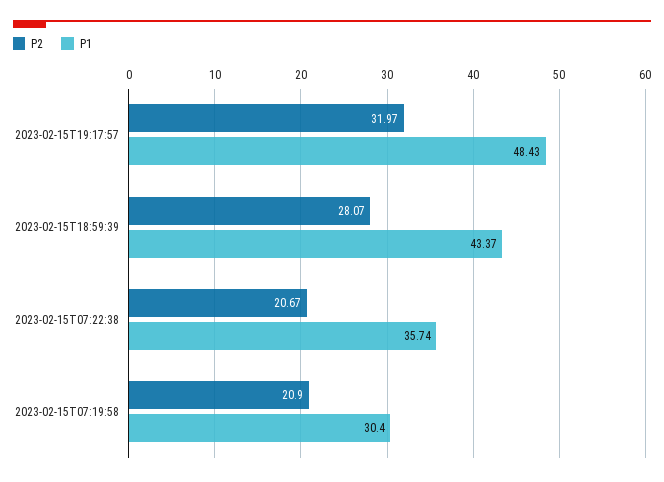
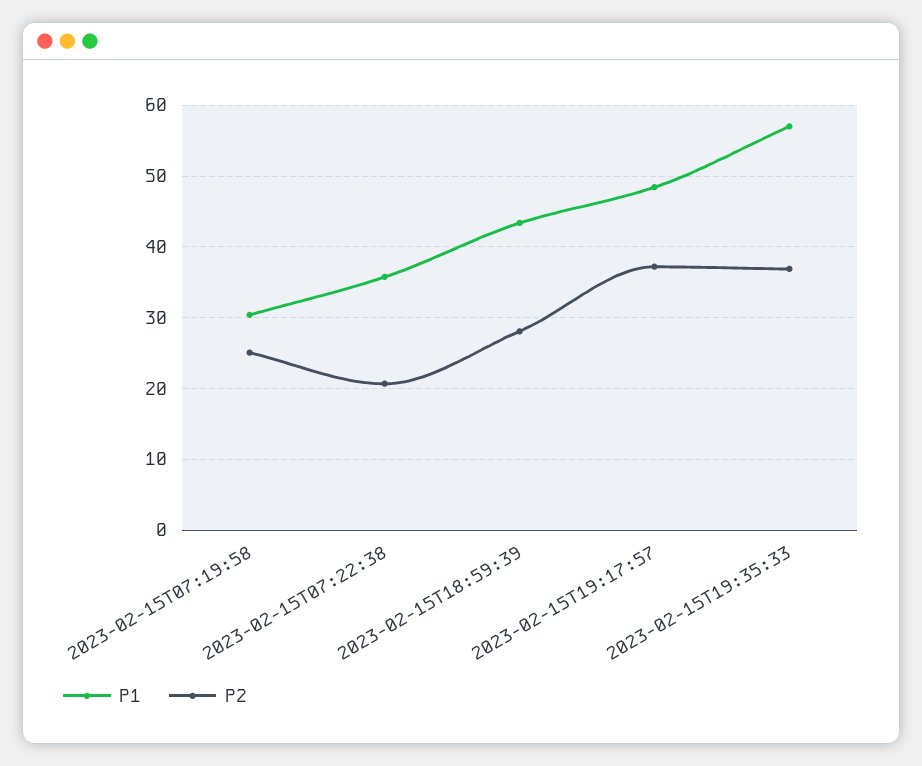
P2, 2023-02-15T19:17:57: 31.97 -> 37
P2, 2023-02-15T07:19:58: 20.9 -> 25
P1, 2023-02-15T19:35:33: none -> 57
P2, 2023-02-15T19:35:33: none -> 37

